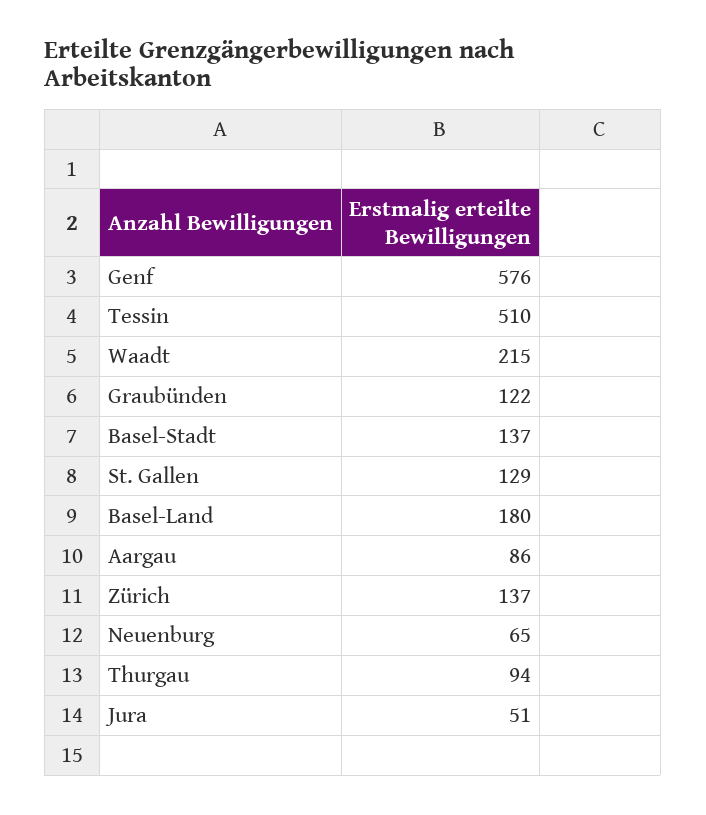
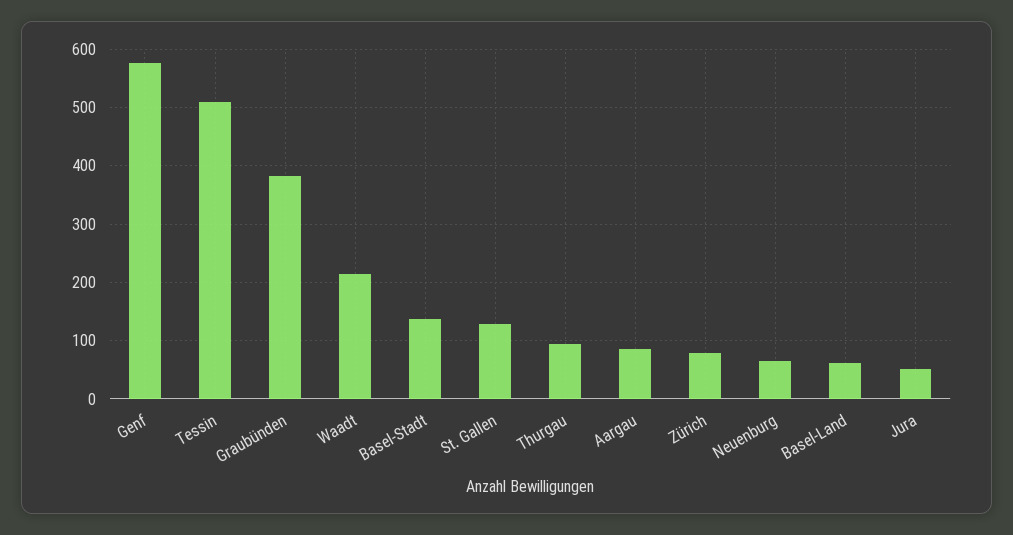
Graubünden: 122 -> 380
Basel-Land: 180 -> 60
Zürich: 137 -> 80

